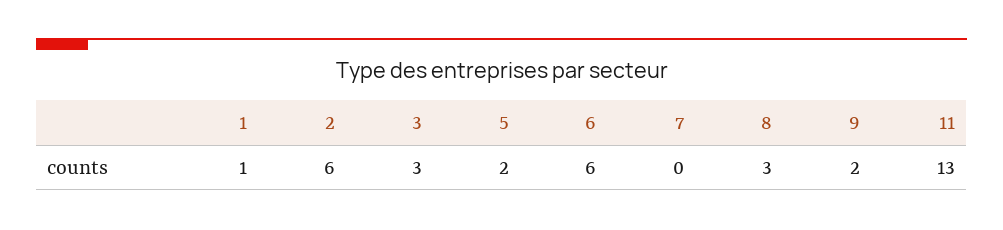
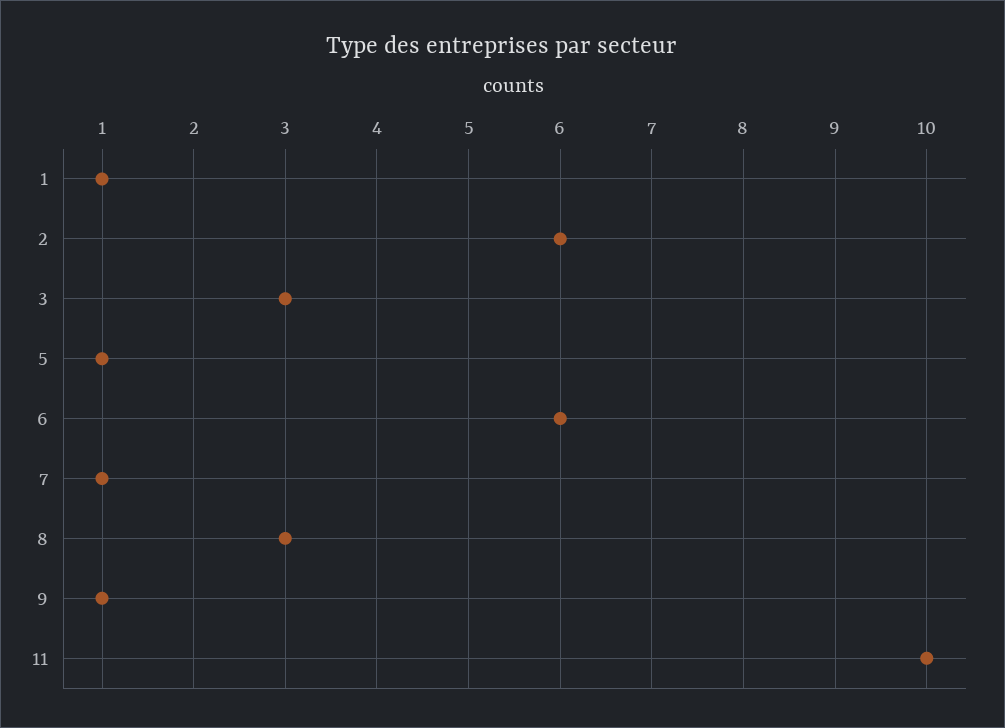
5: 2 -> 1
7: 0 -> 1
9: 2 -> 1
11: 13 -> 10

